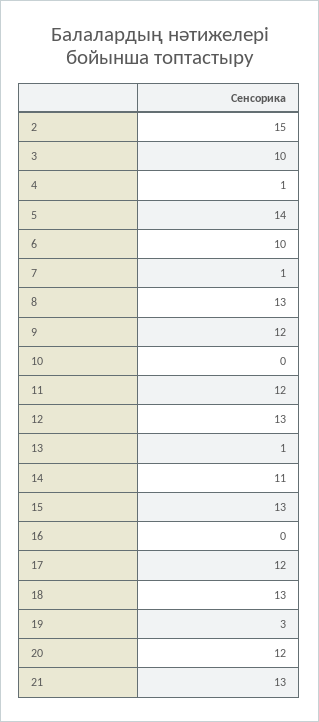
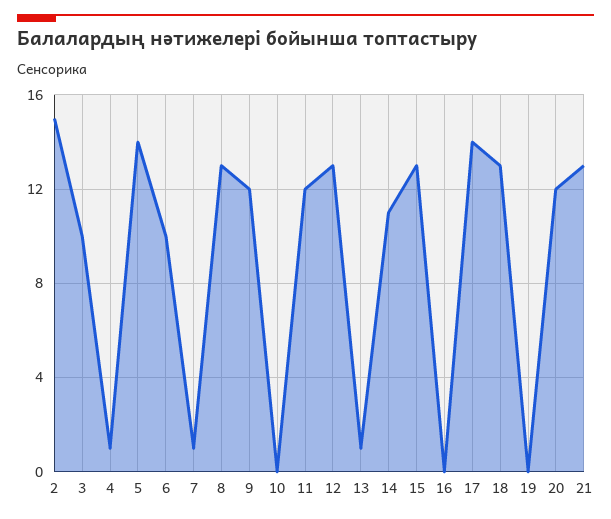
17: 12 -> 14
19: 3 -> 0

